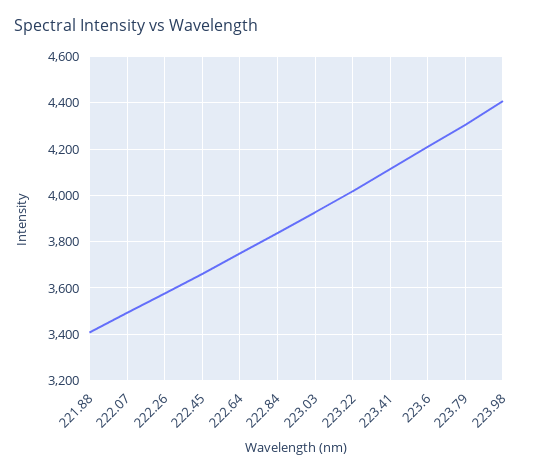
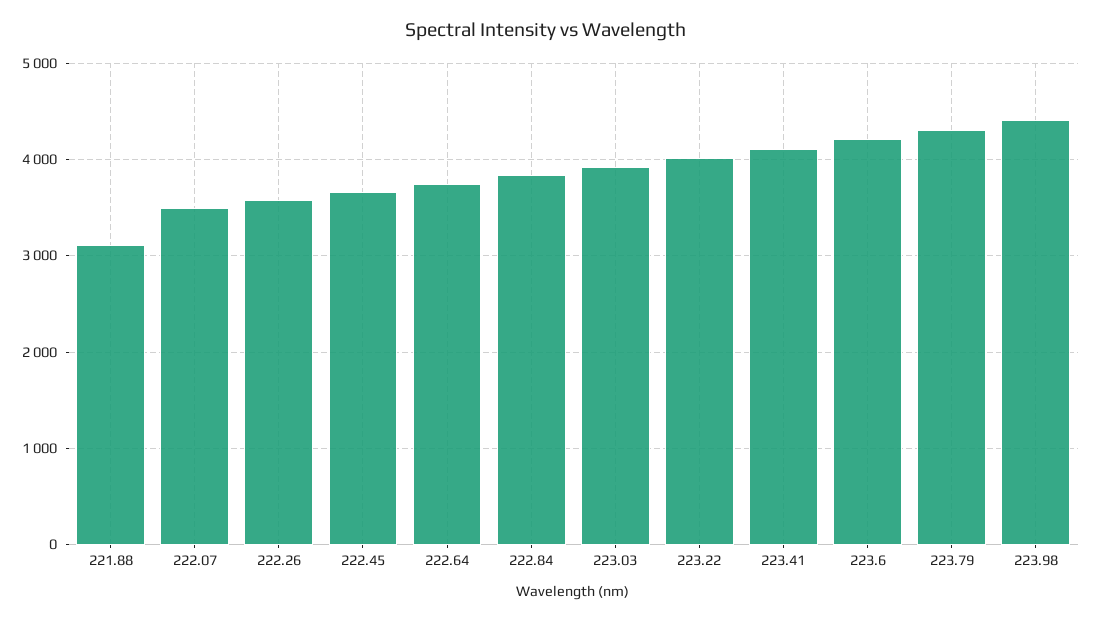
221.88: 3400 -> 3100

